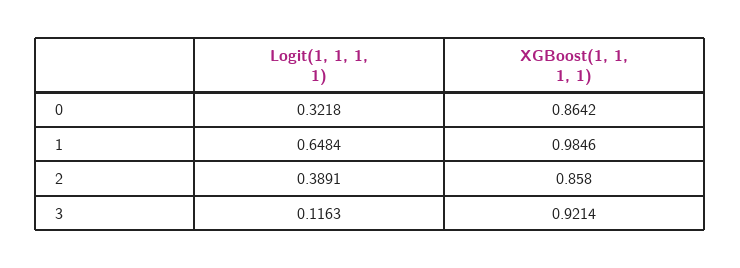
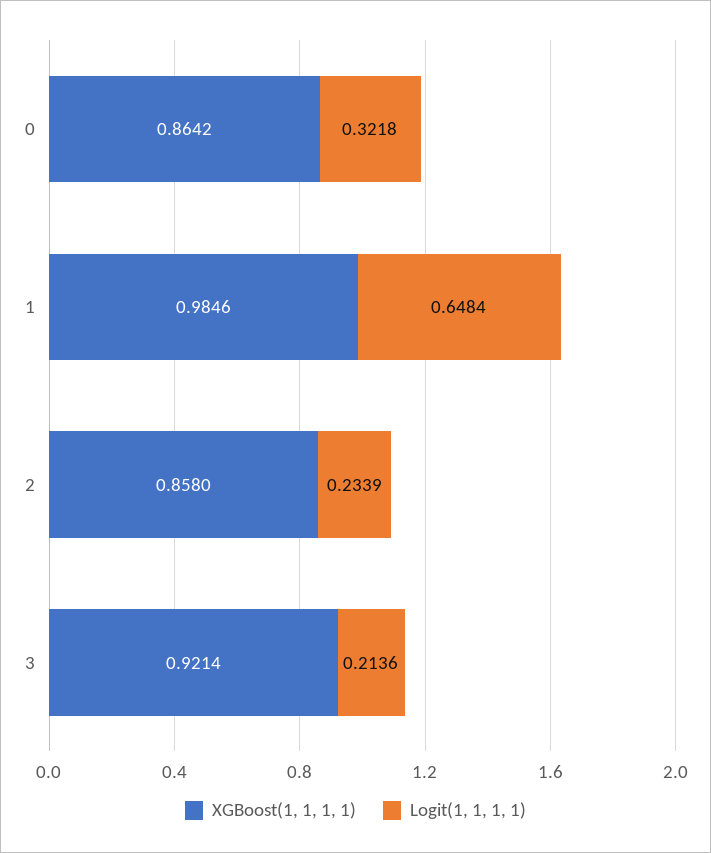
Logit(1, 1, 1, 1), 2: 0.3891 -> 0.2339
Logit(1, 1, 1, 1), 3: 0.1163 -> 0.2136

